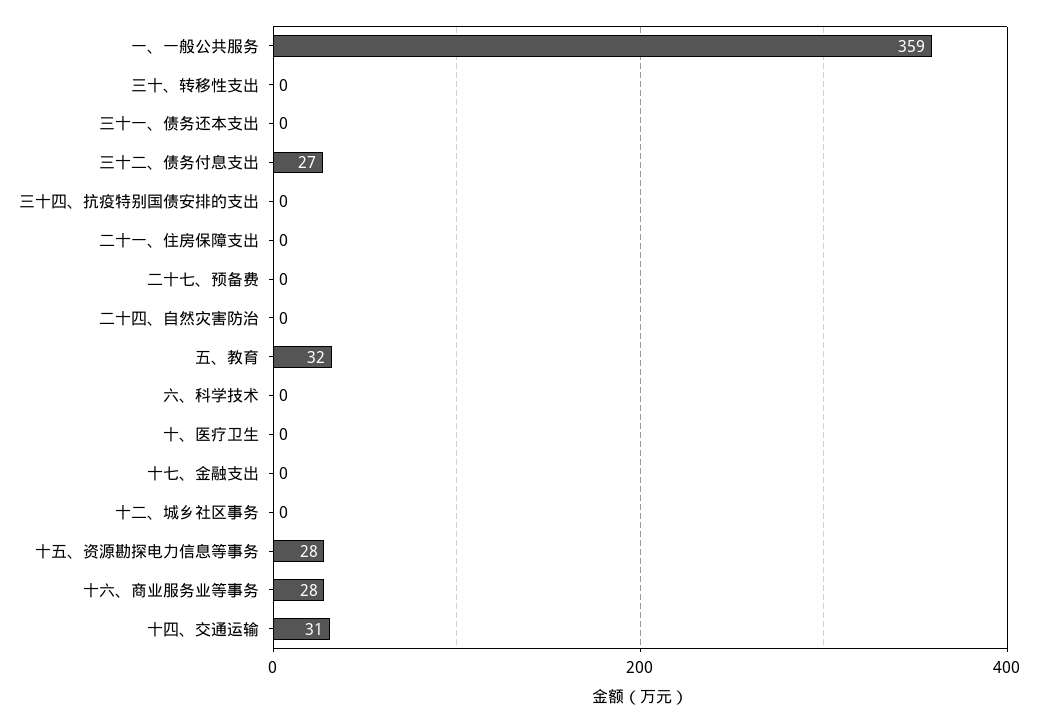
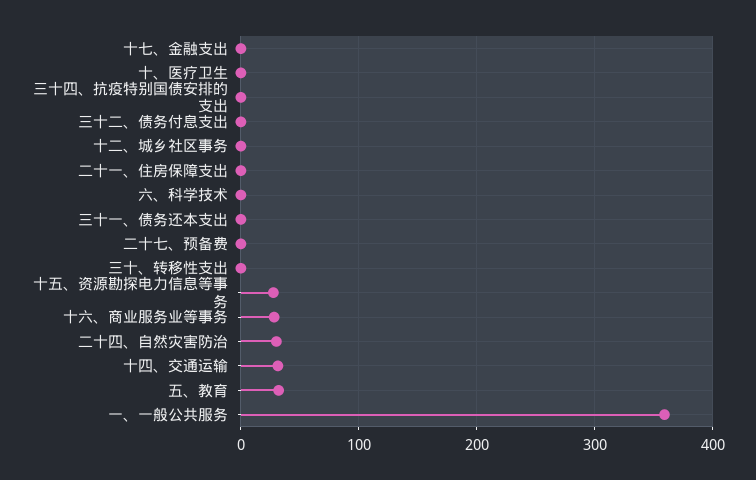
三十二、债务付息支出: 27 -> 0
二十四、自然灾害防治: 0 -> 30

